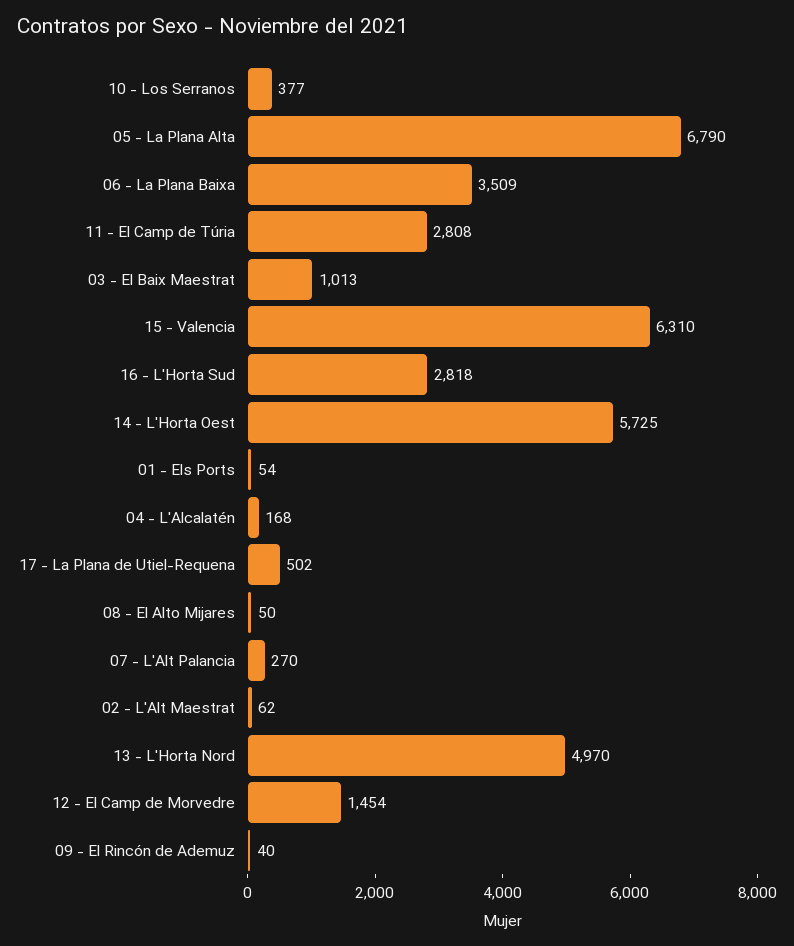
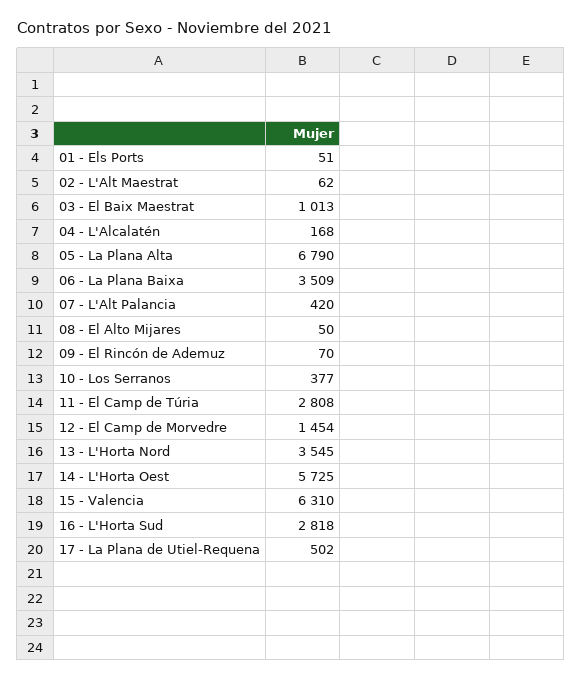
01 - Els Ports: 54 -> 51
07 - L'Alt Palancia: 270 -> 420
13 - L'Horta Nord: 4970 -> 3545
09 - El Rincón de Ademuz: 40 -> 70

